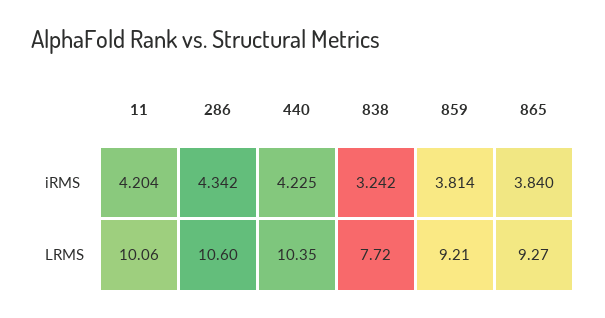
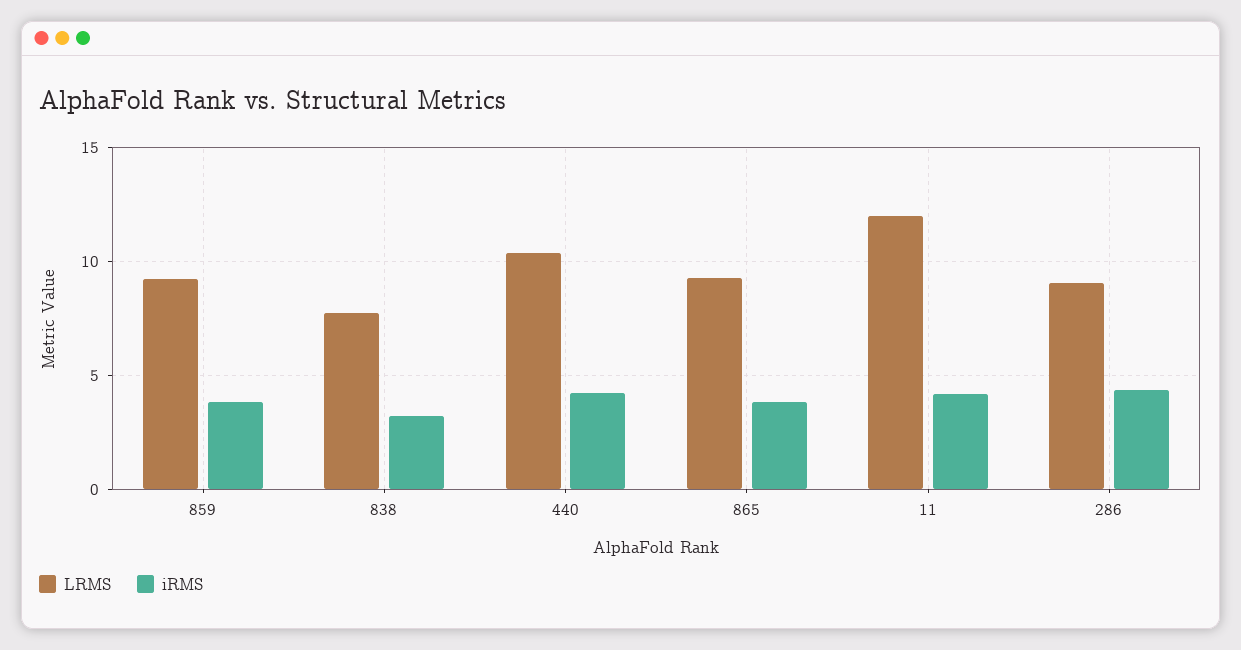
LRMS, 11: 10.06 -> 12
LRMS, 286: 10.6 -> 9

